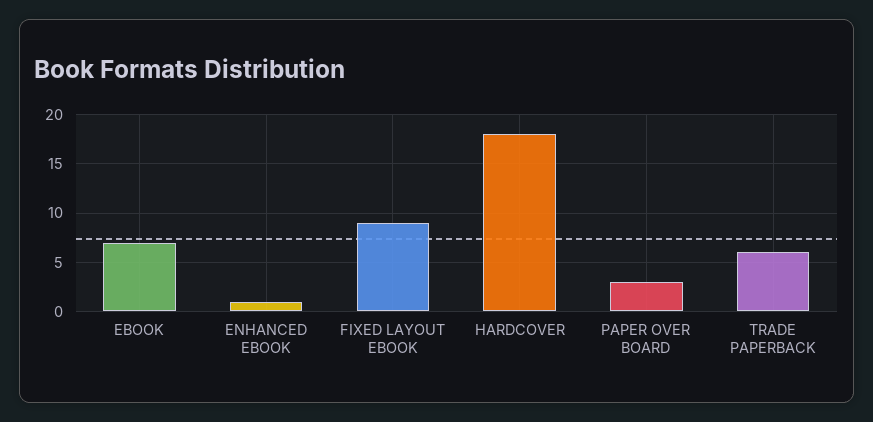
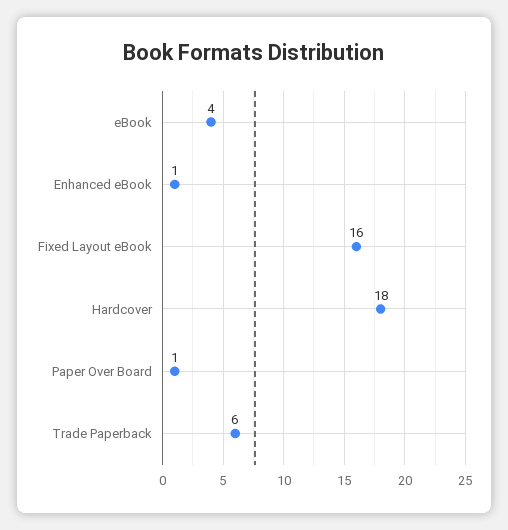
EBOOK: 7 -> 4
FIXED LAYOUT EBOOK: 9 -> 16
PAPER OVER BOARD: 3 -> 1

